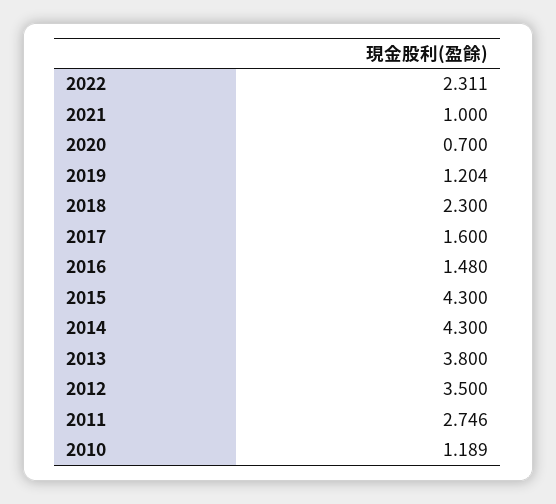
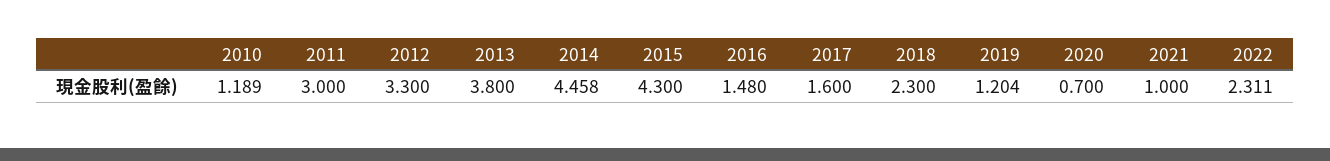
2014: 4.3 -> 4.458
2012: 3.5 -> 3.3
2011: 2.746 -> 3

